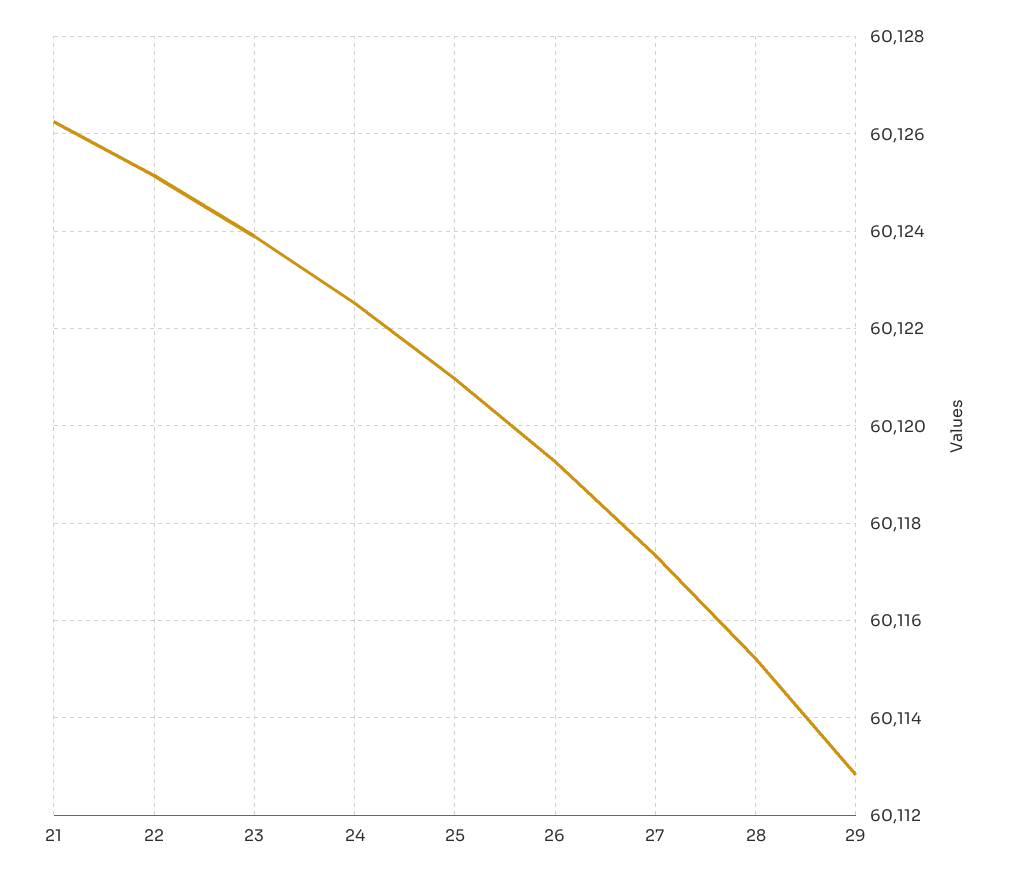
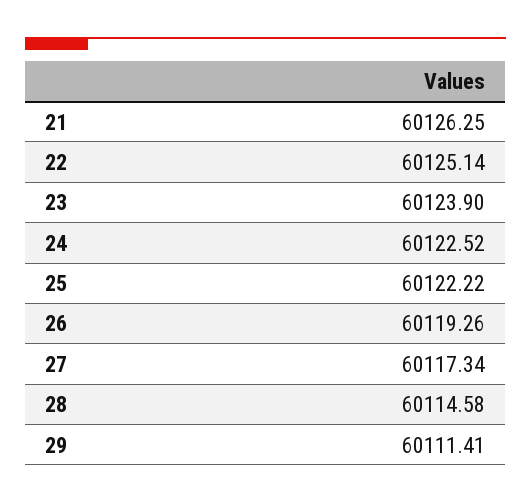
25: 60121 -> 60122.22
28: 60115.2 -> 60114.58
29: 60112.8 -> 60111.41

